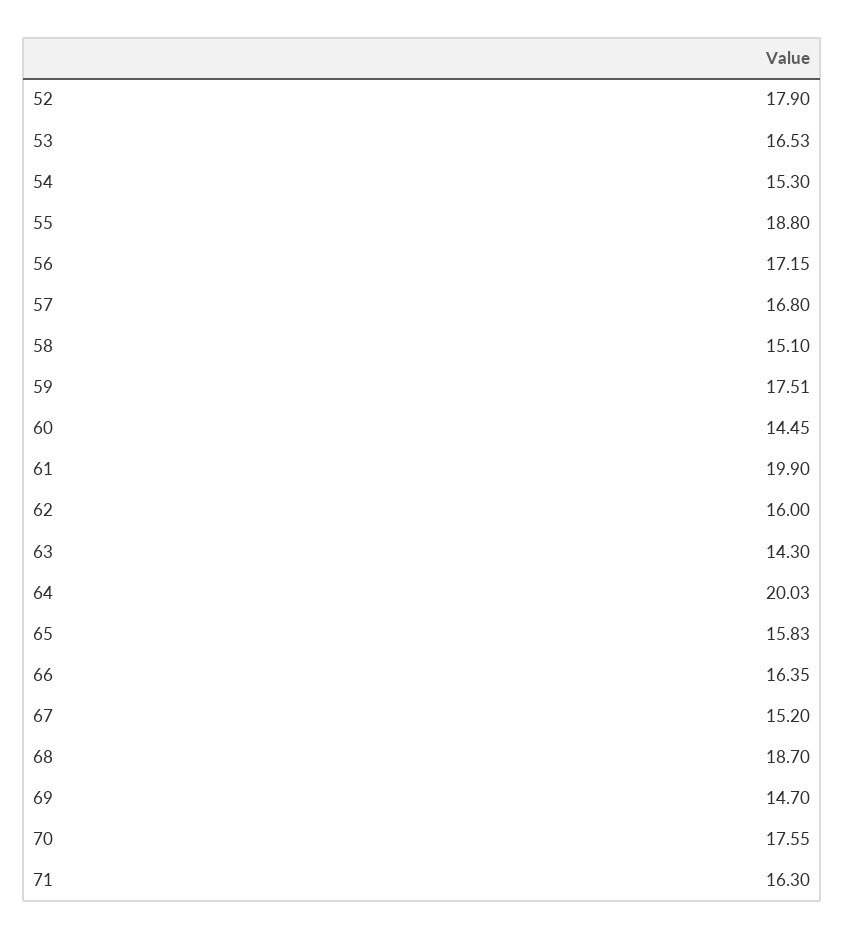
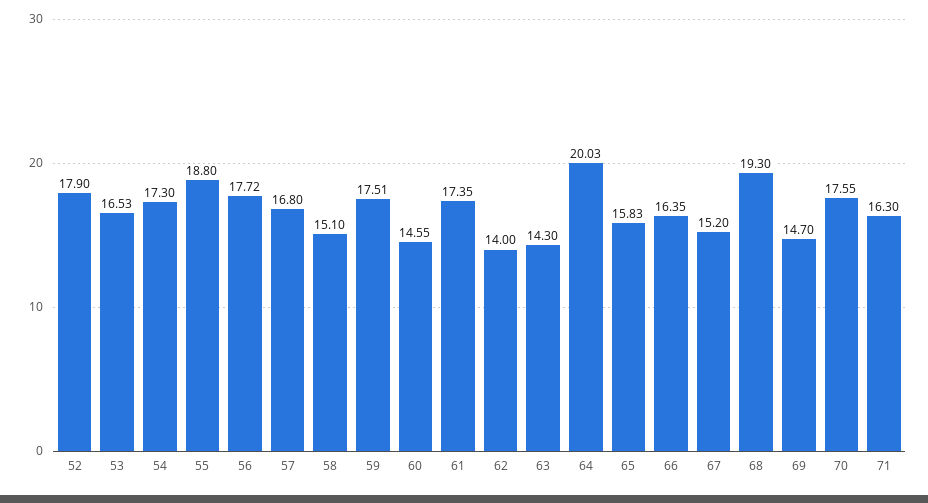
54: 15.3 -> 17.3
56: 17.15 -> 17.72
60: 14.45 -> 14.55
61: 19.9 -> 17.35
62: 16 -> 14
68: 18.7 -> 19.3

